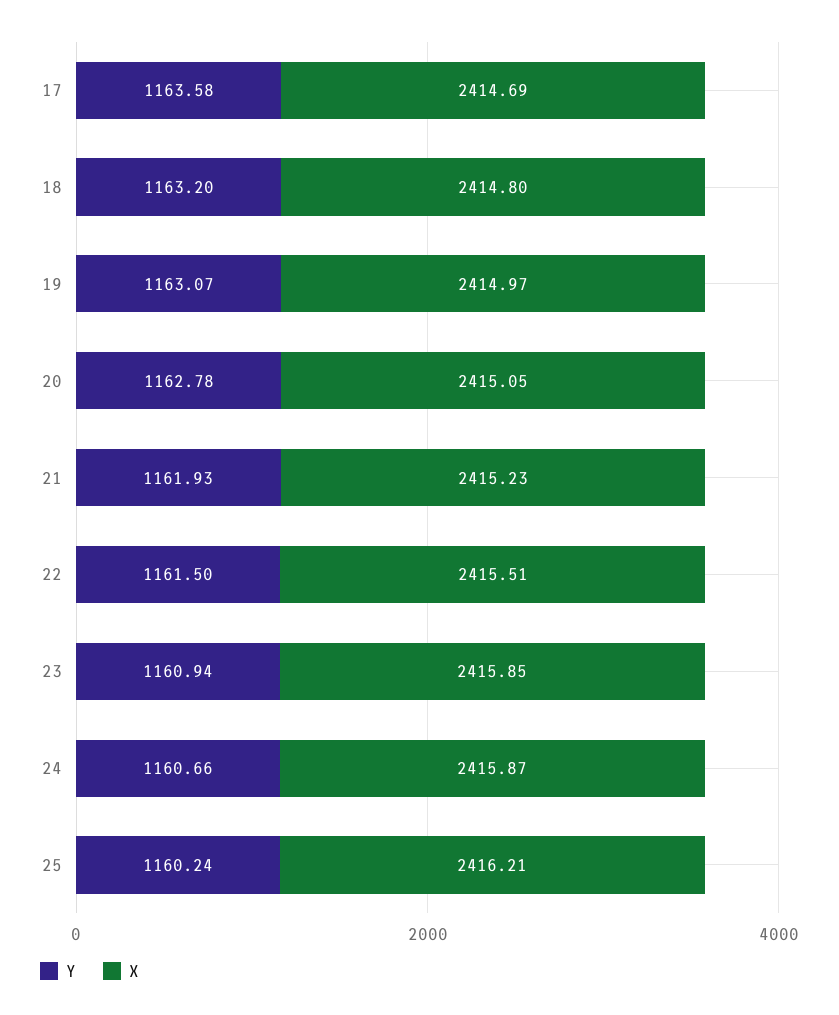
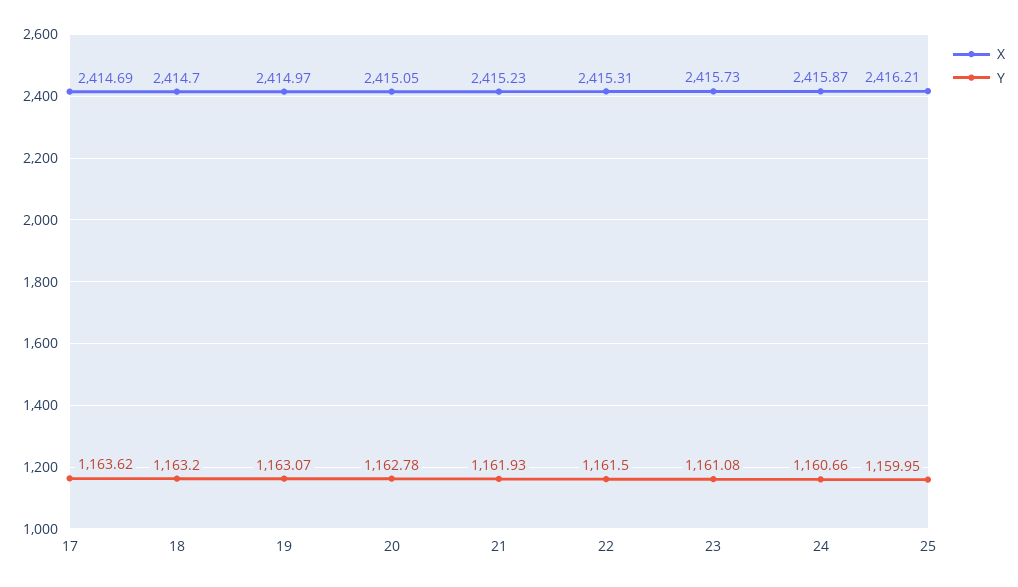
Y, 17: 1163.58 -> 1163.62
X, 18: 2414.8 -> 2414.7
X, 22: 2415.51 -> 2415.31
Y, 23: 1160.94 -> 1161.08
X, 23: 2415.85 -> 2415.73
Y, 25: 1160.24 -> 1159.95

